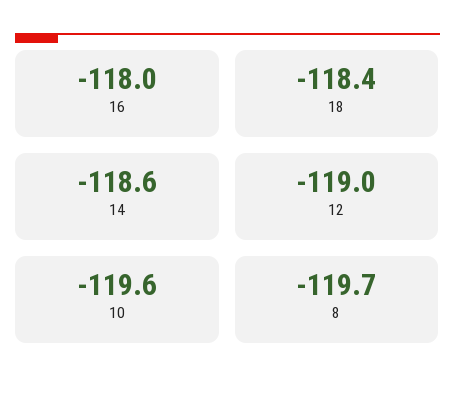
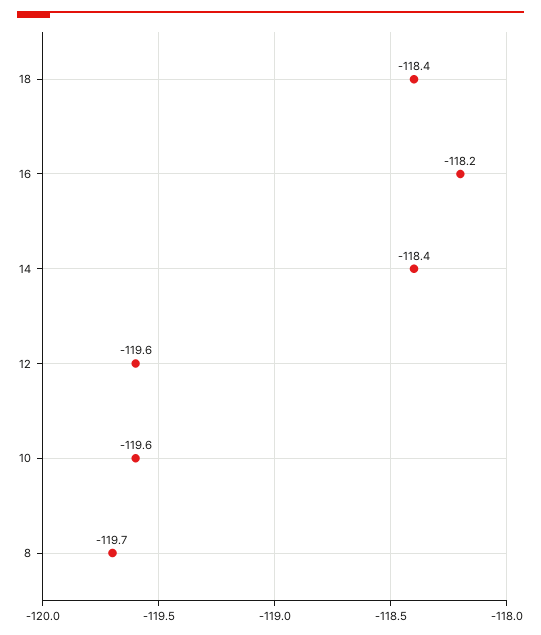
16: -118 -> -118.2
14: -118.6 -> -118.4
12: -119 -> -119.6

